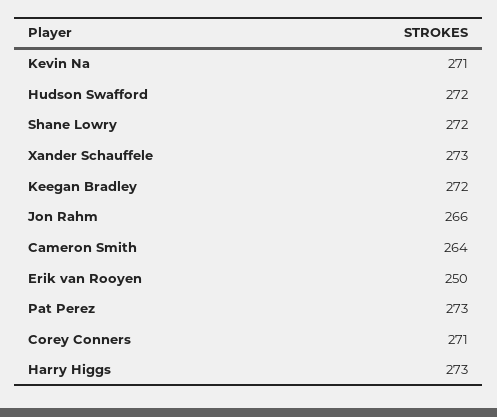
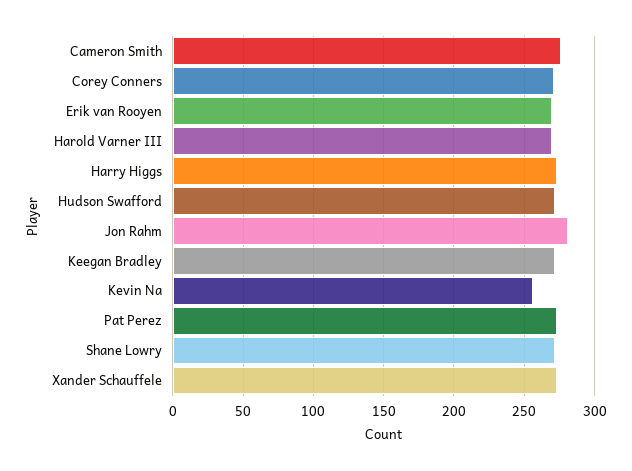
Kevin Na: 271 -> 255
Jon Rahm: 266 -> 280
Cameron Smith: 264 -> 275
Erik van Rooyen: 250 -> 270
Harold Varner III: none -> 270

